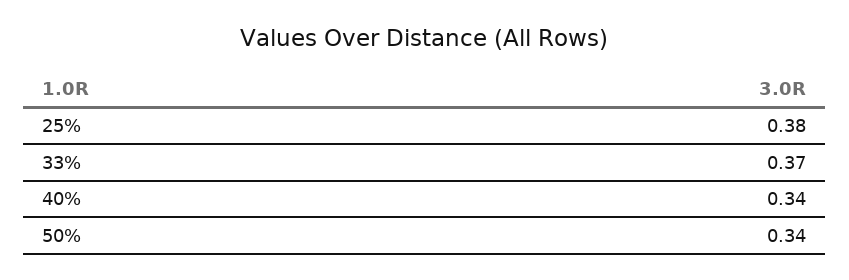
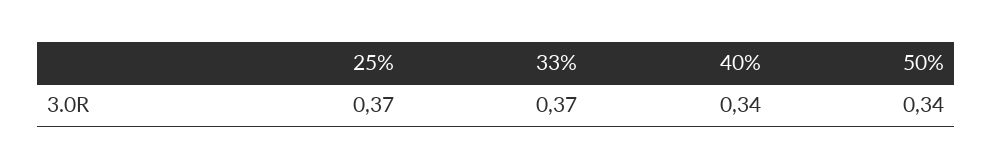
25%: 0.38 -> 0.37

